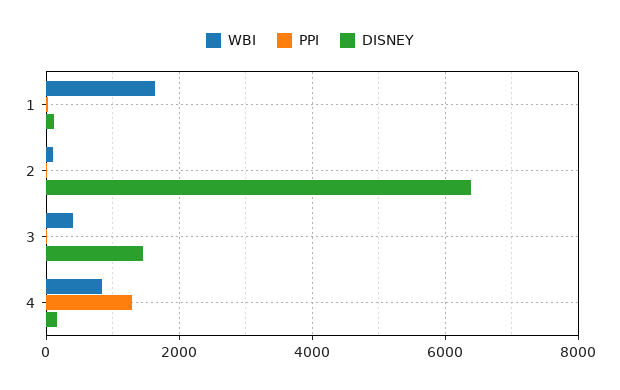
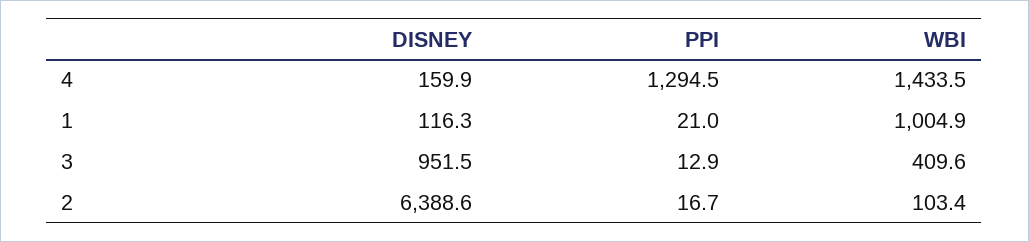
WBI, 1: 1600 -> 1004.9
DISNEY, 3: 1400 -> 951.5
WBI, 4: 800 -> 1433.5

